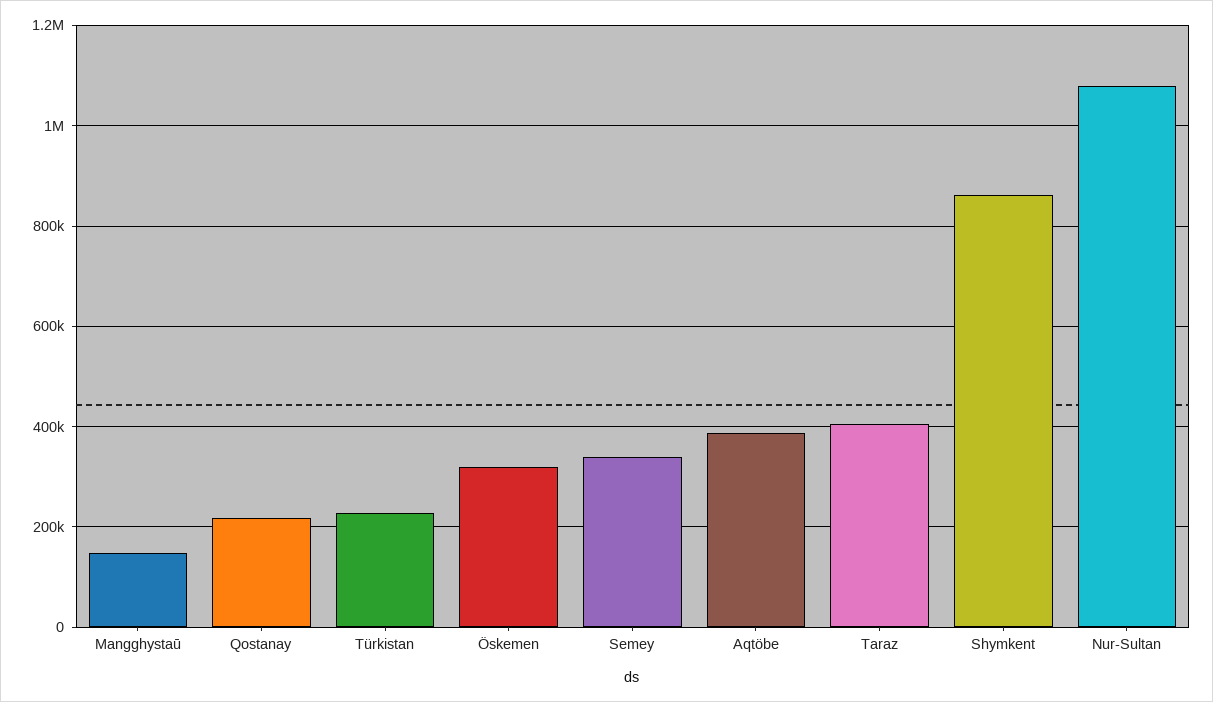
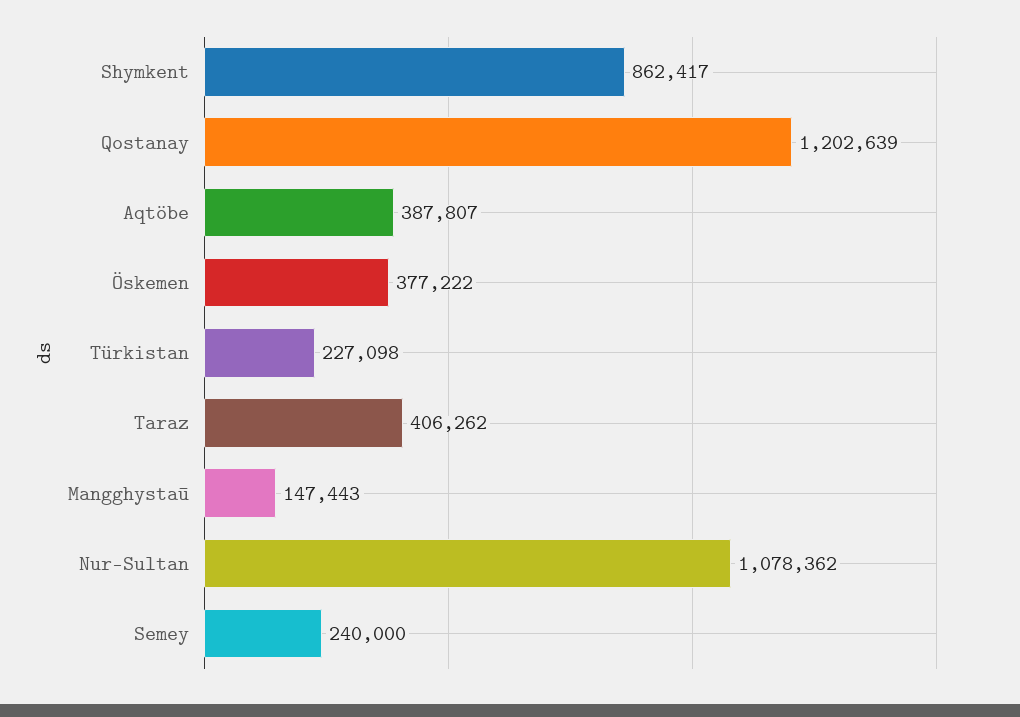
Qostanay: 220000 -> 1202639
Öskemen: 320000 -> 377222
Semey: 340000 -> 240000

